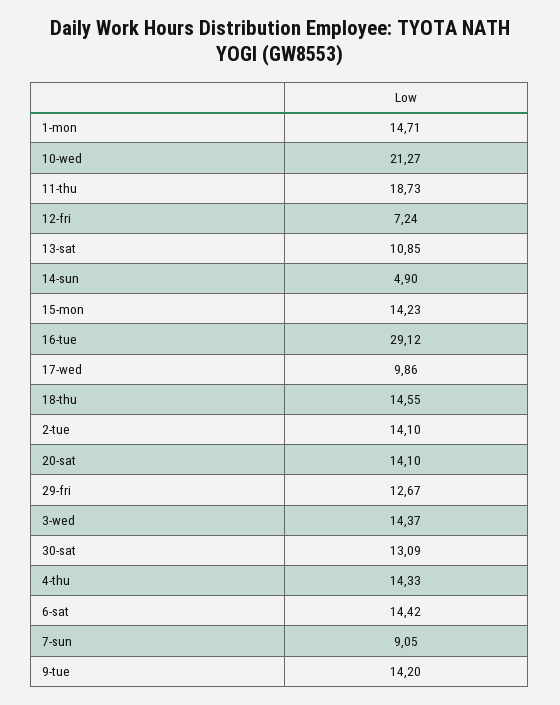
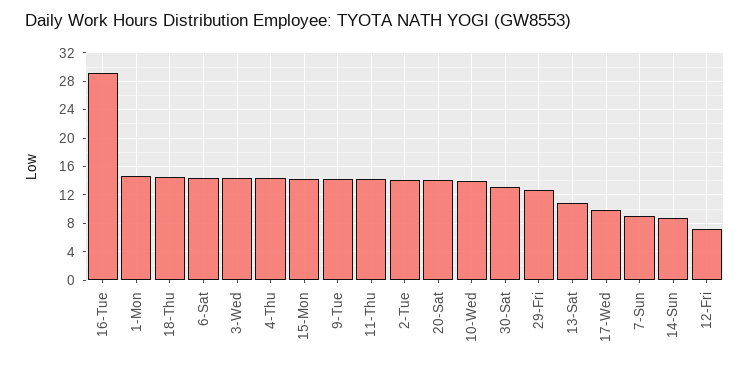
10-wed: 21.27 -> 14
11-thu: 18.73 -> 14
14-sun: 4.9 -> 9

